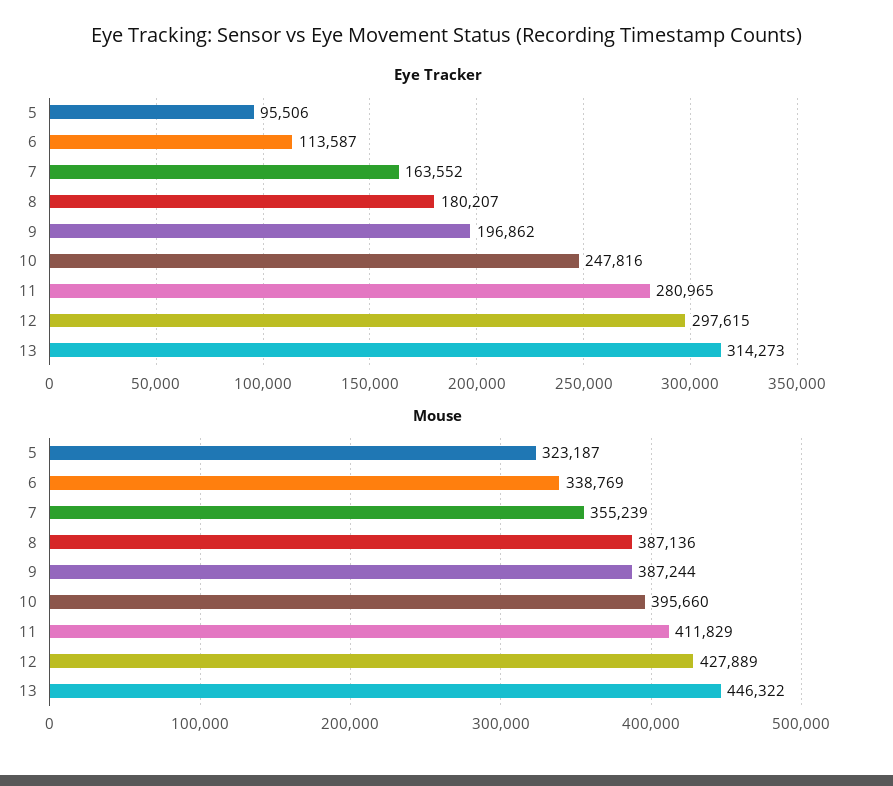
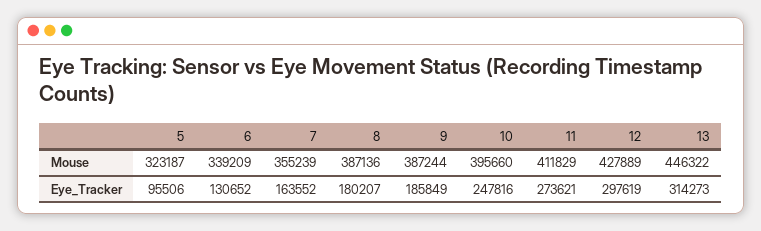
Eye Tracker, 6: 113587 -> 130652
Eye Tracker, 9: 196862 -> 185849
Eye Tracker, 11: 280965 -> 273621
Eye Tracker, 12: 297615 -> 297619
Mouse, 6: 338769 -> 339209

